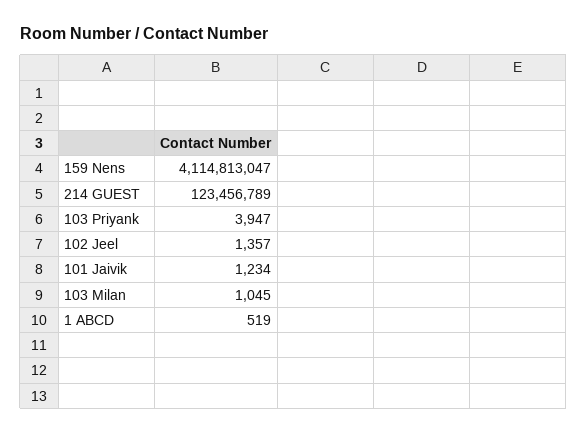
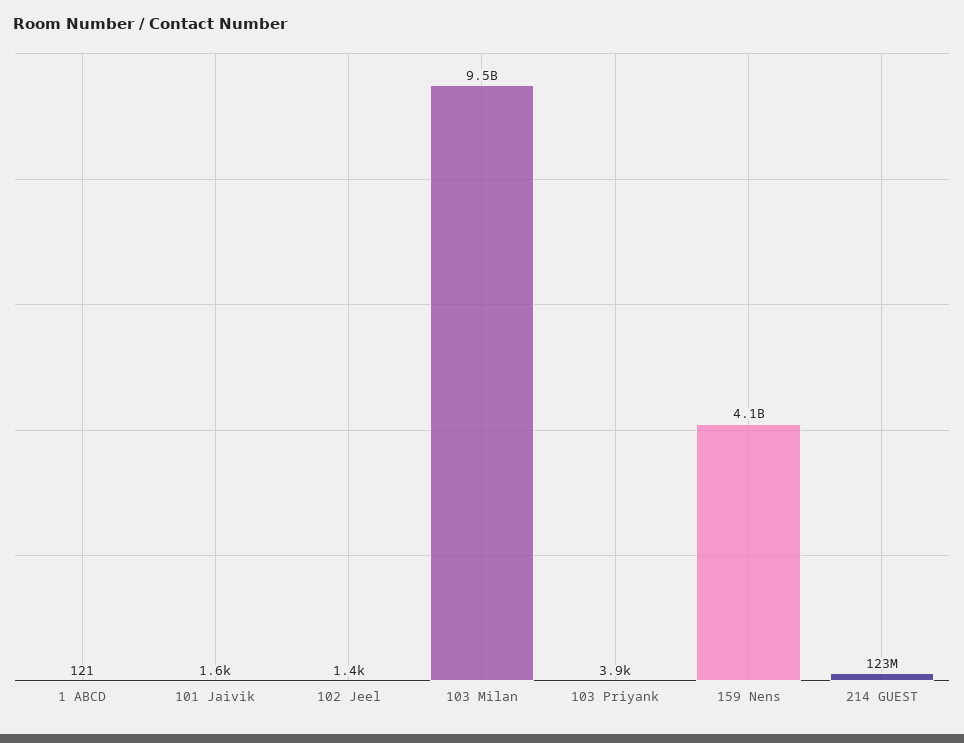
101 Jaivik: 1234 -> 1600
103 Milan: 1045 -> 9500000000
1 ABCD: 519 -> 121

